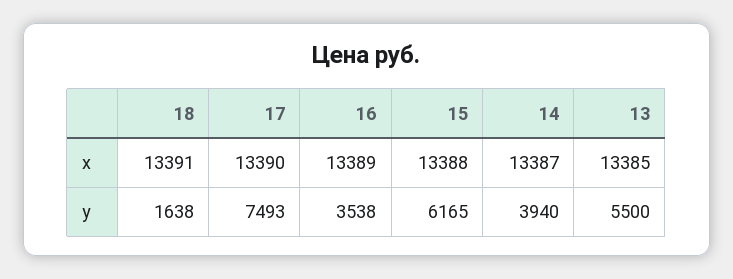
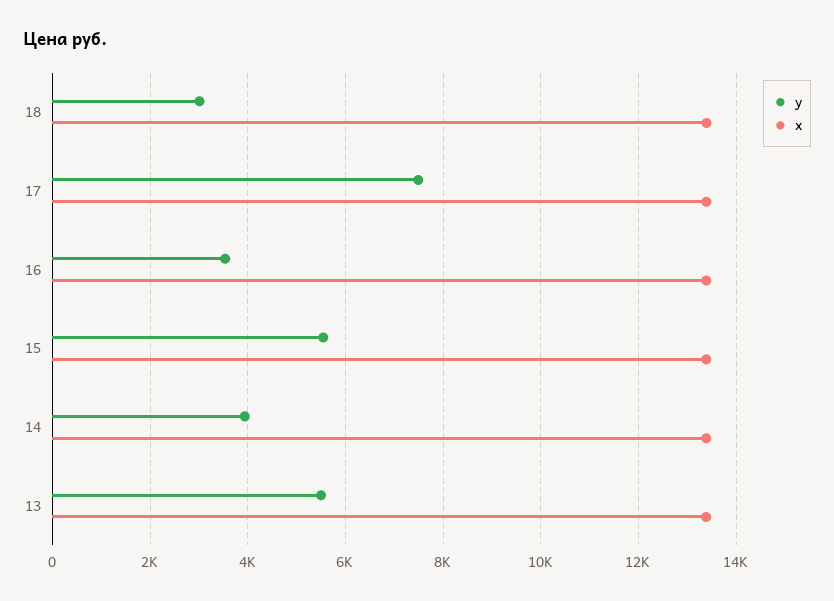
y, 18: 1638 -> 3000
y, 15: 6165 -> 5600

